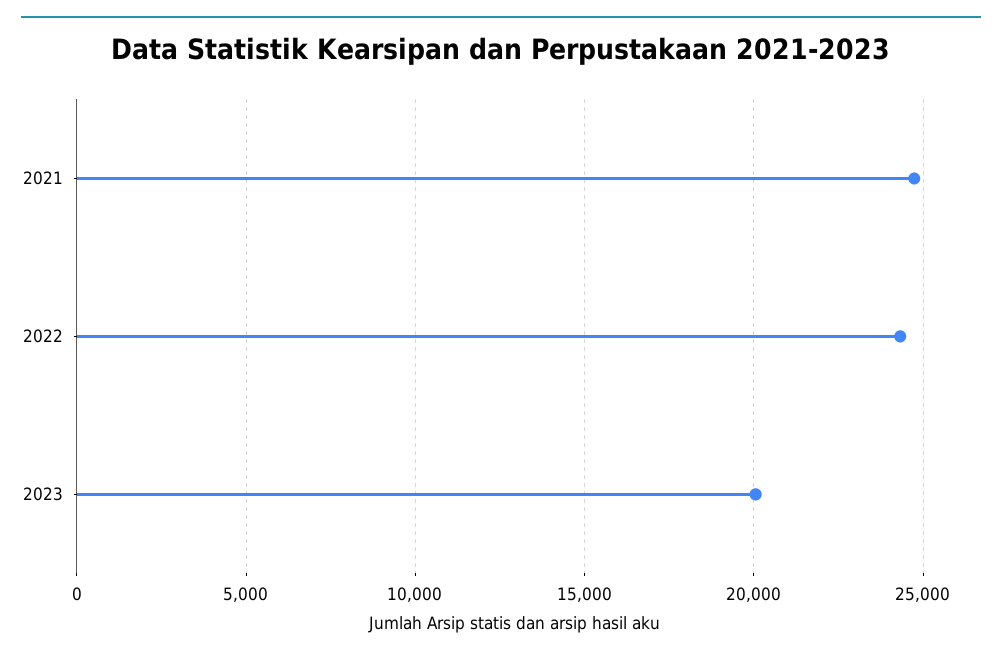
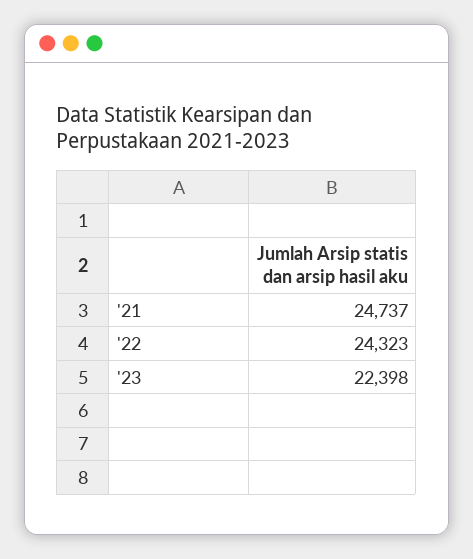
2023: 20000 -> 22398

